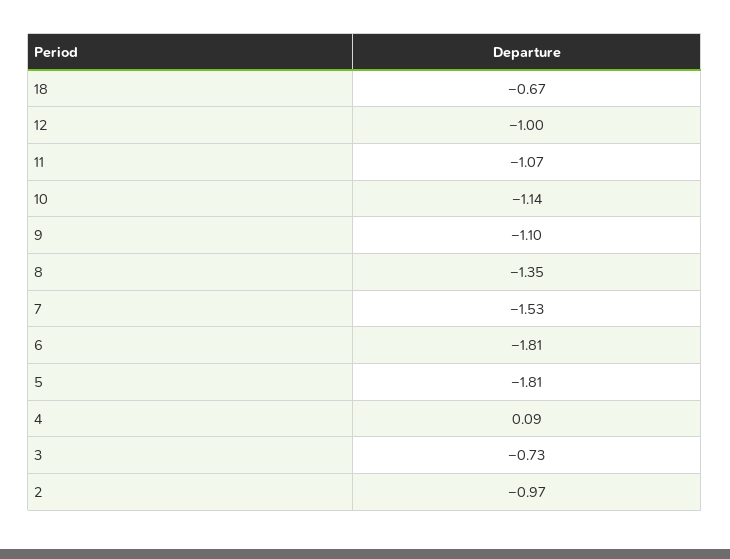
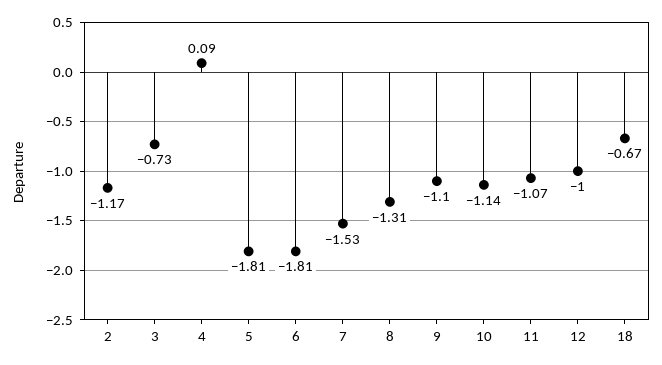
8: -1.35 -> -1.31
2: -0.97 -> -1.17

